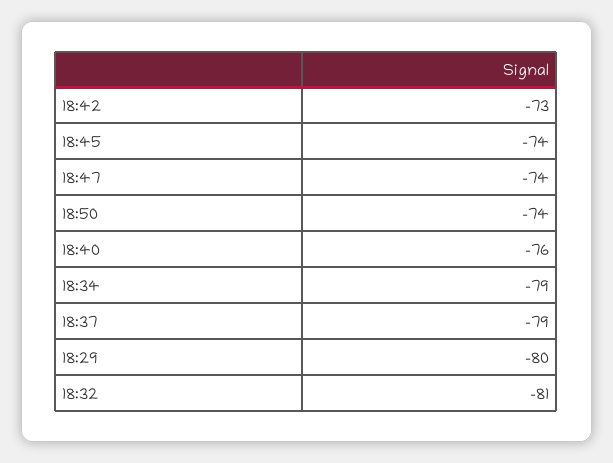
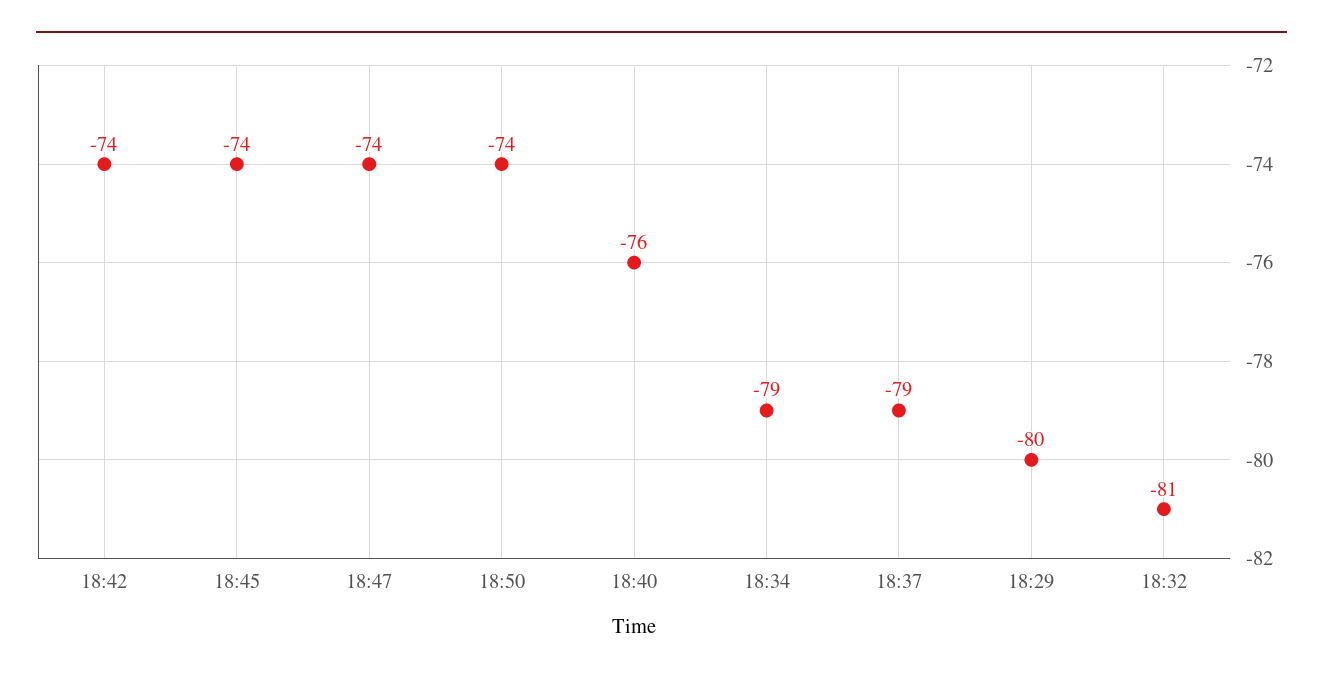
18:42: -73 -> -74

